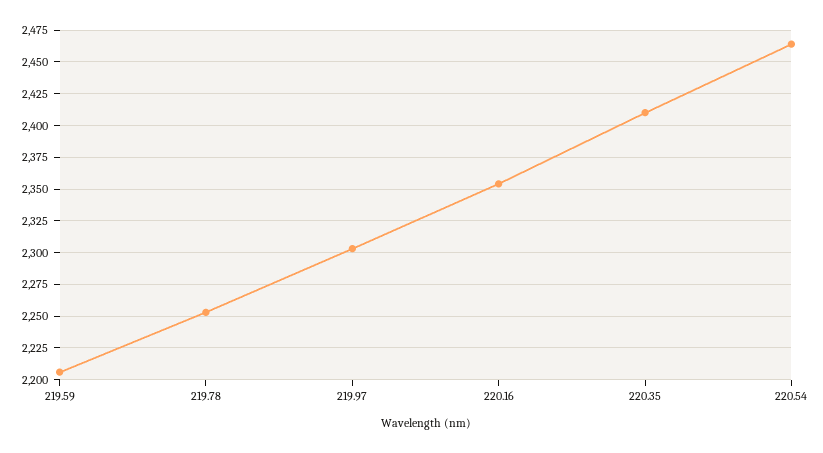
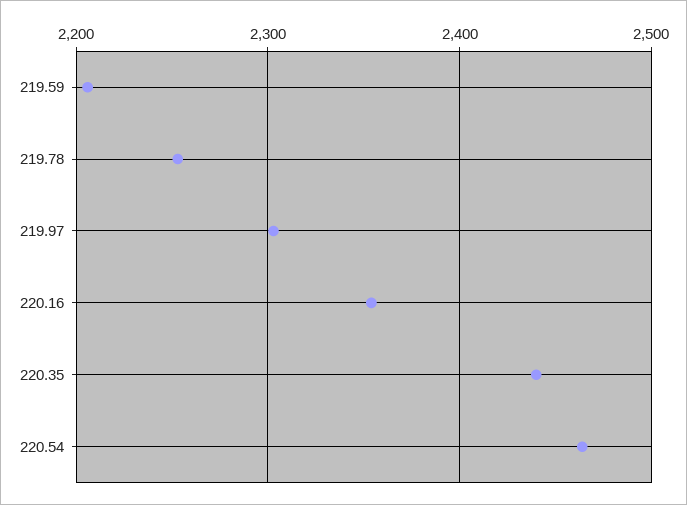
220.35: 2410 -> 2440

